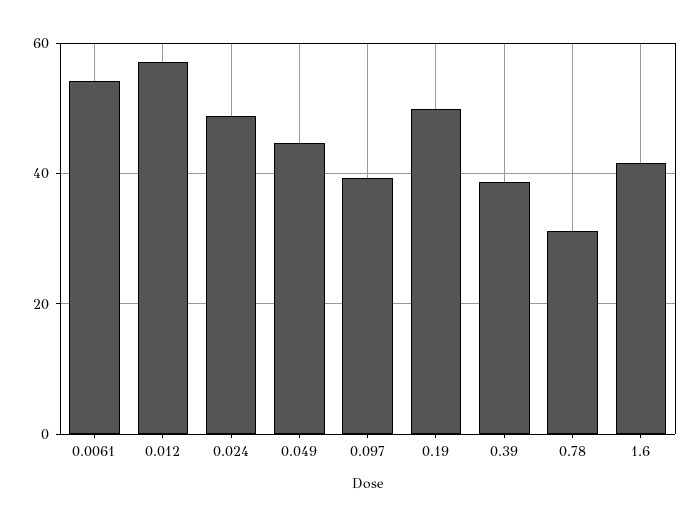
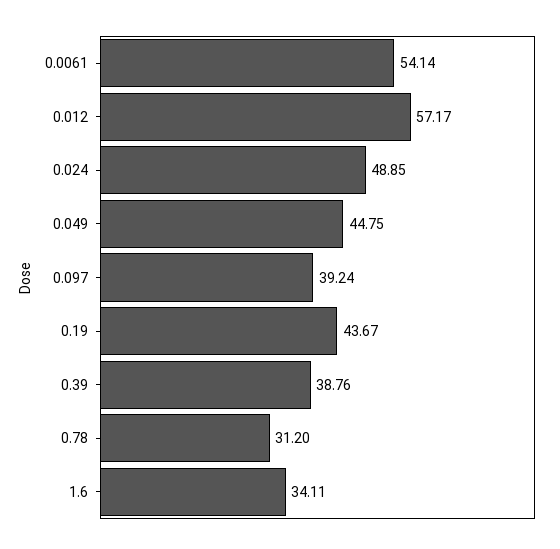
0.19: 50 -> 43.67
1.6: 42 -> 34.11

